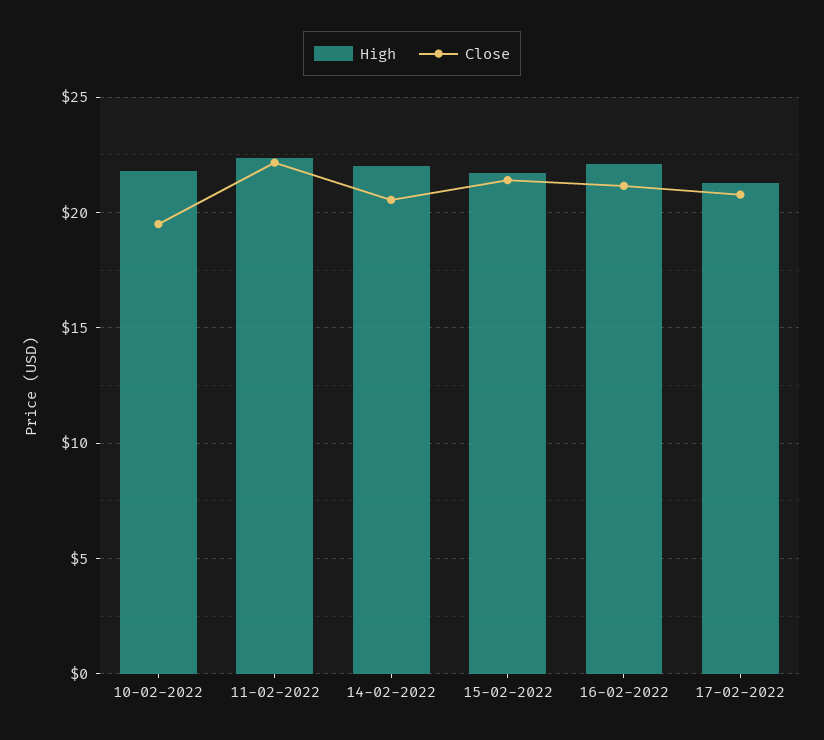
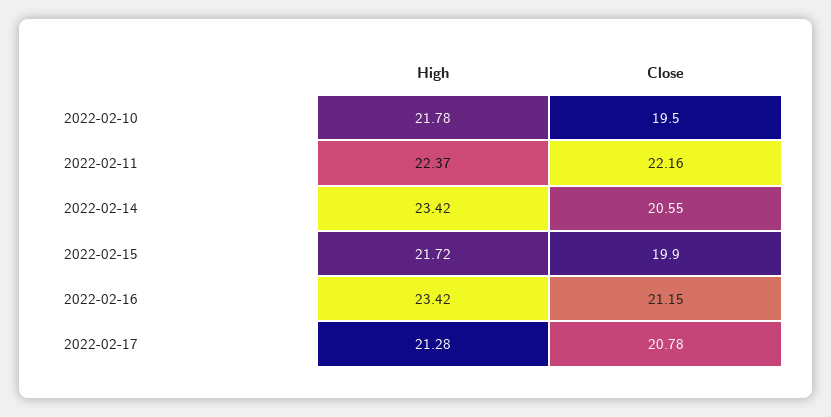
High, 14-02-2022: 22 -> 23.42
Close, 15-02-2022: 21.5 -> 19.9
High, 16-02-2022: 22 -> 23.42

